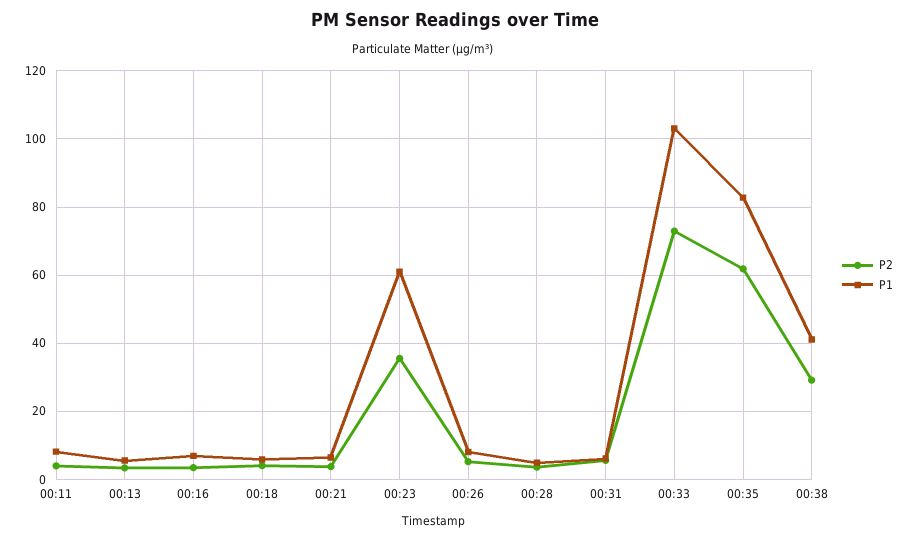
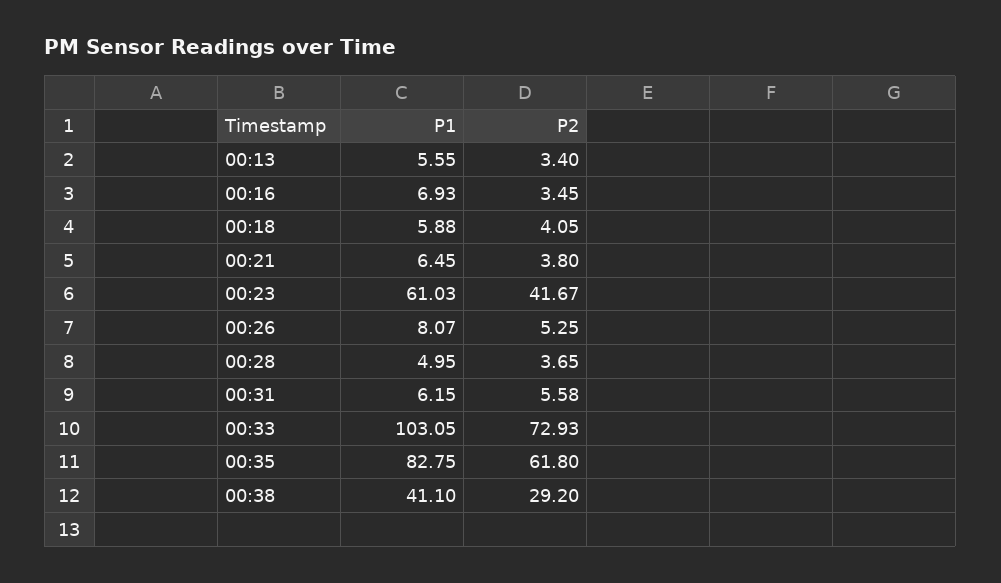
P2, 00:11: 4 -> none
P1, 00:11: 8 -> none
P2, 00:23: 36 -> 41.67

